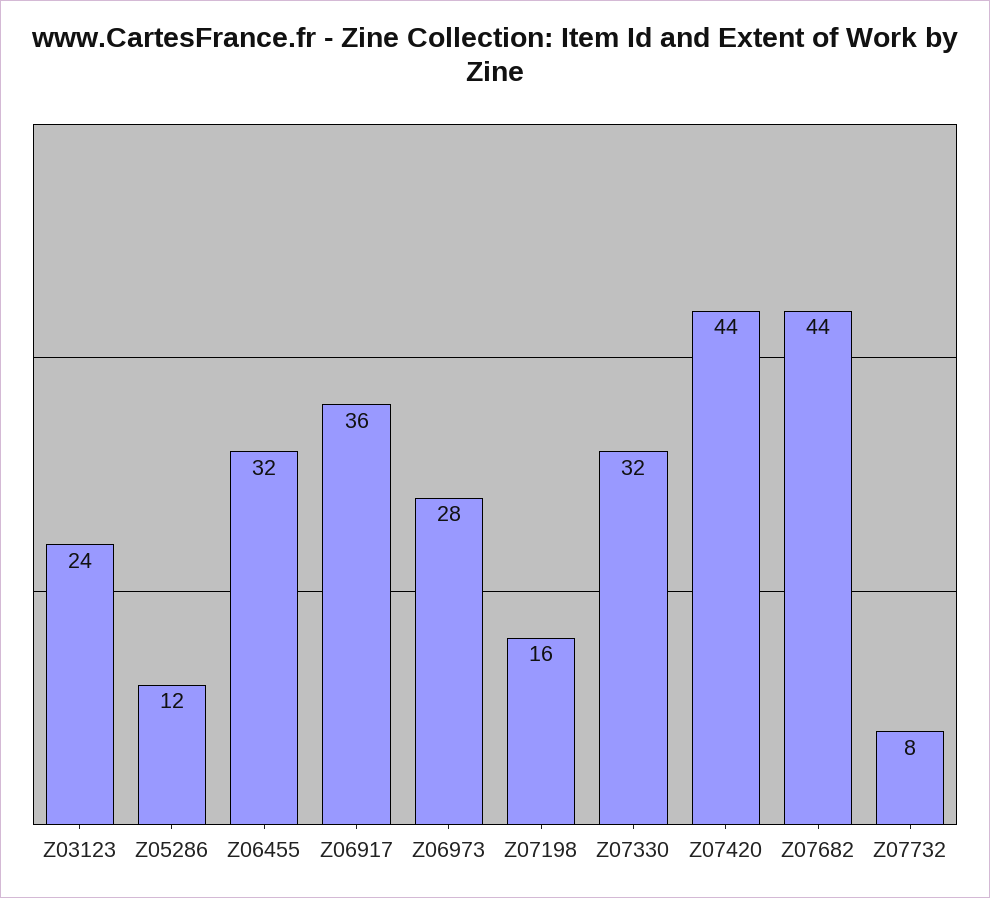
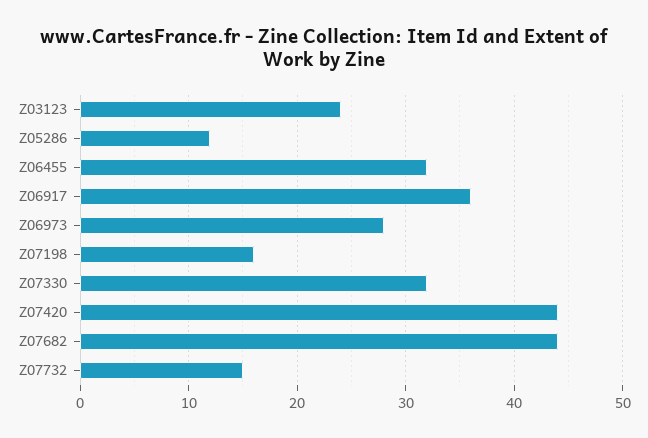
Z07732: 8 -> 15

